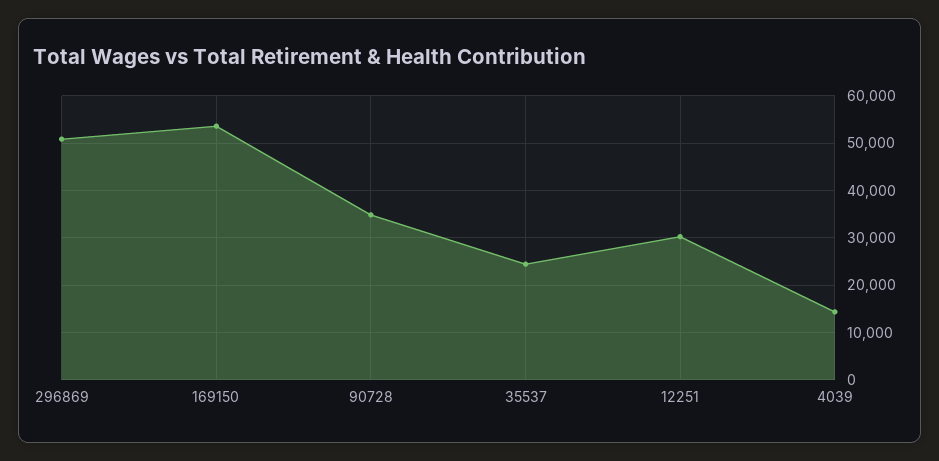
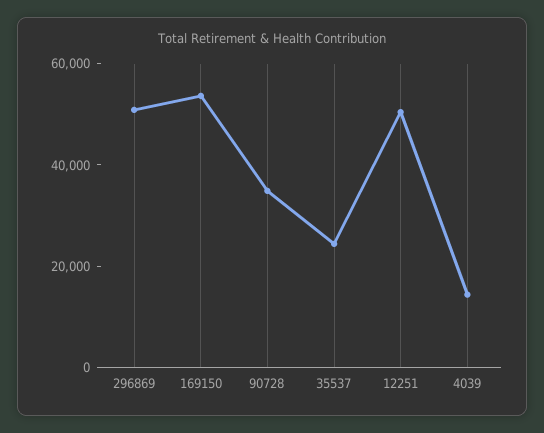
12251: 30000 -> 50000

